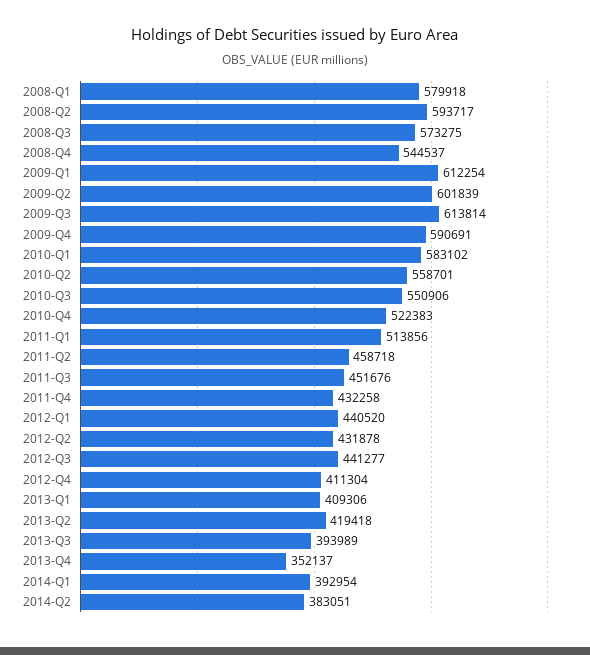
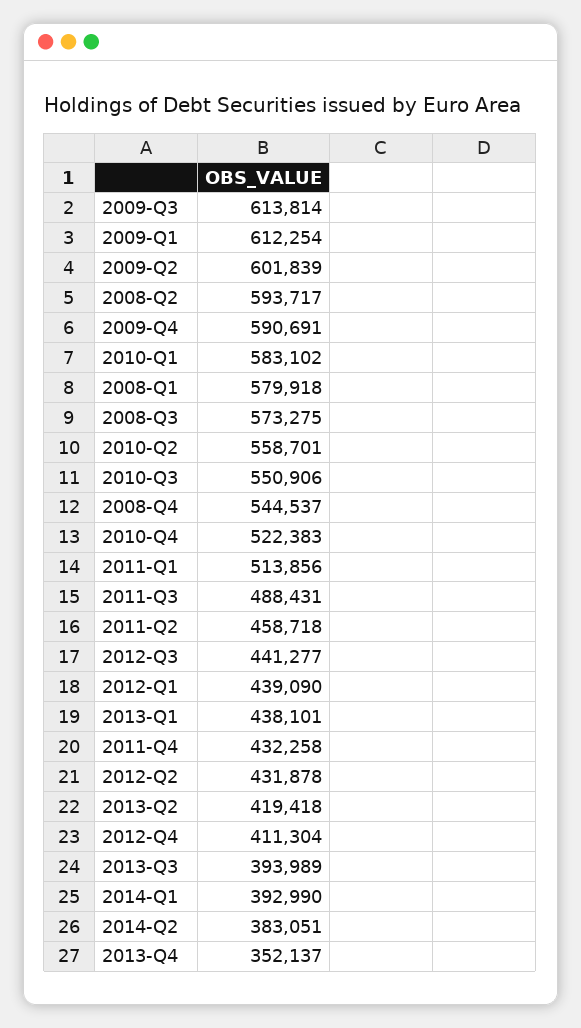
2011-Q3: 451676 -> 488431
2012-Q1: 440520 -> 439090
2013-Q1: 409306 -> 438101
2014-Q1: 392954 -> 392990

